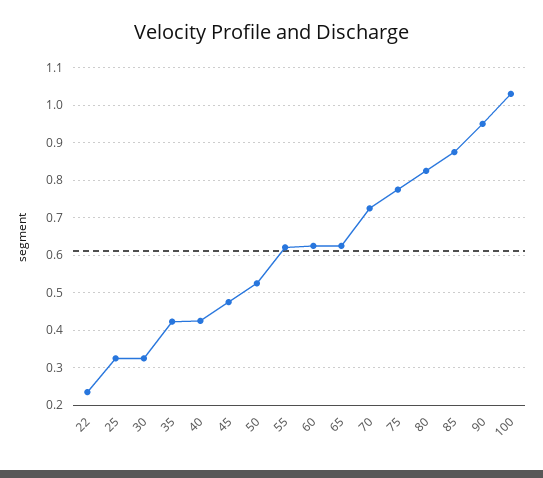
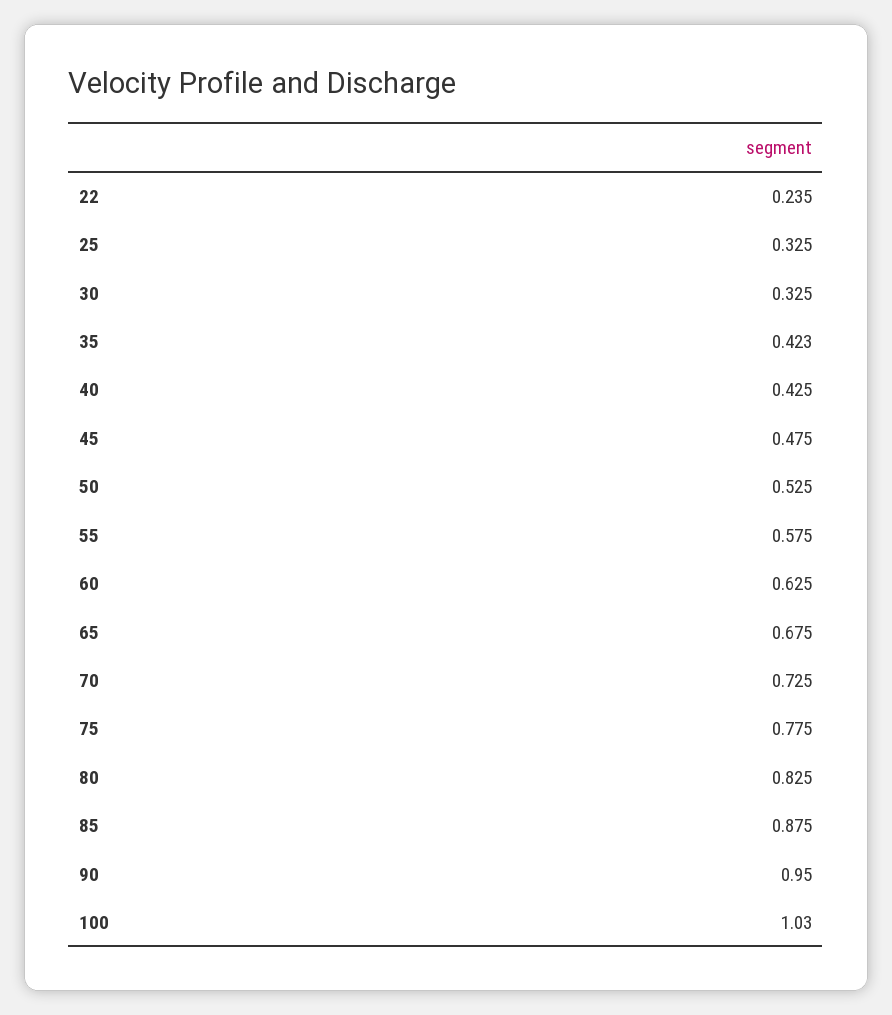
55: 0.62 -> 0.575
65: 0.62 -> 0.675

